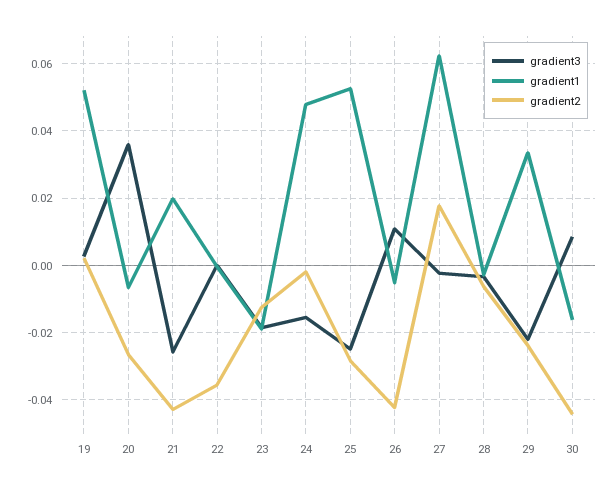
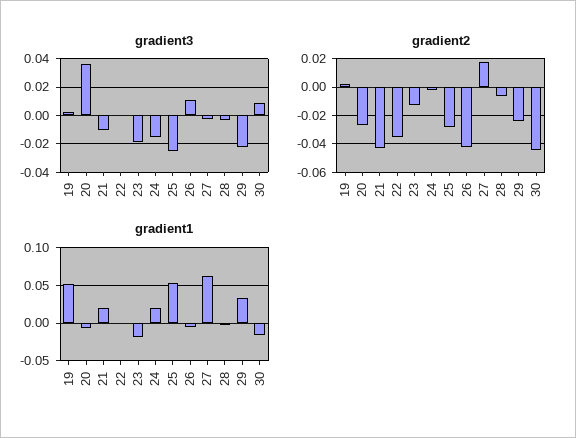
gradient3, 21: -0.026 -> -0.01
gradient1, 24: 0.048 -> 0.02

